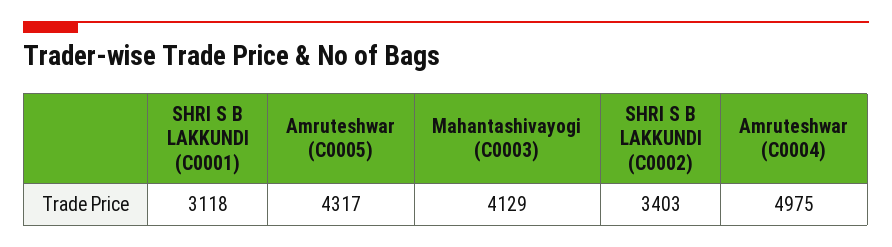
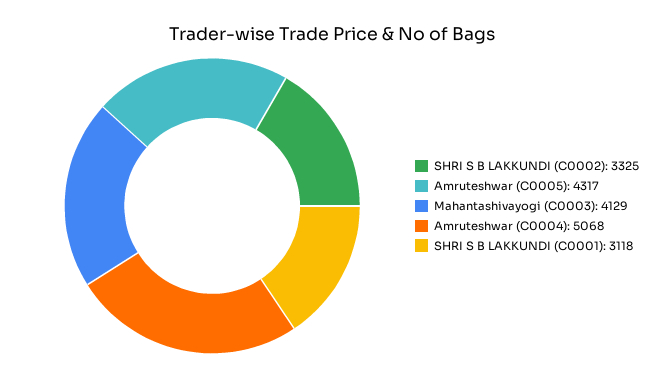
SHRI S B LAKKUNDI (C0002): 3403 -> 3325
Amruteshwar (C0004): 4975 -> 5068

